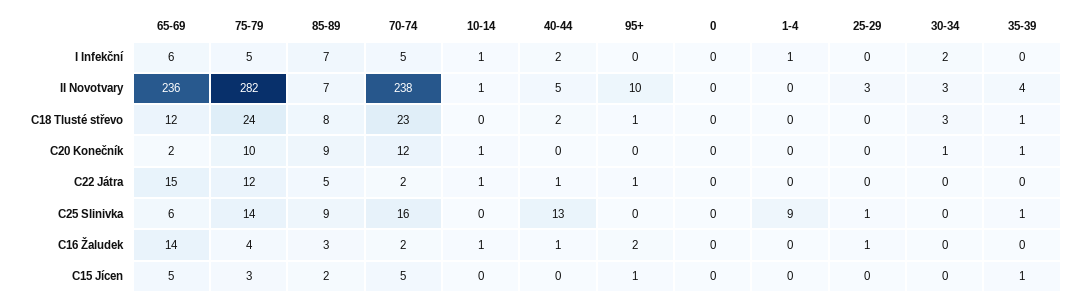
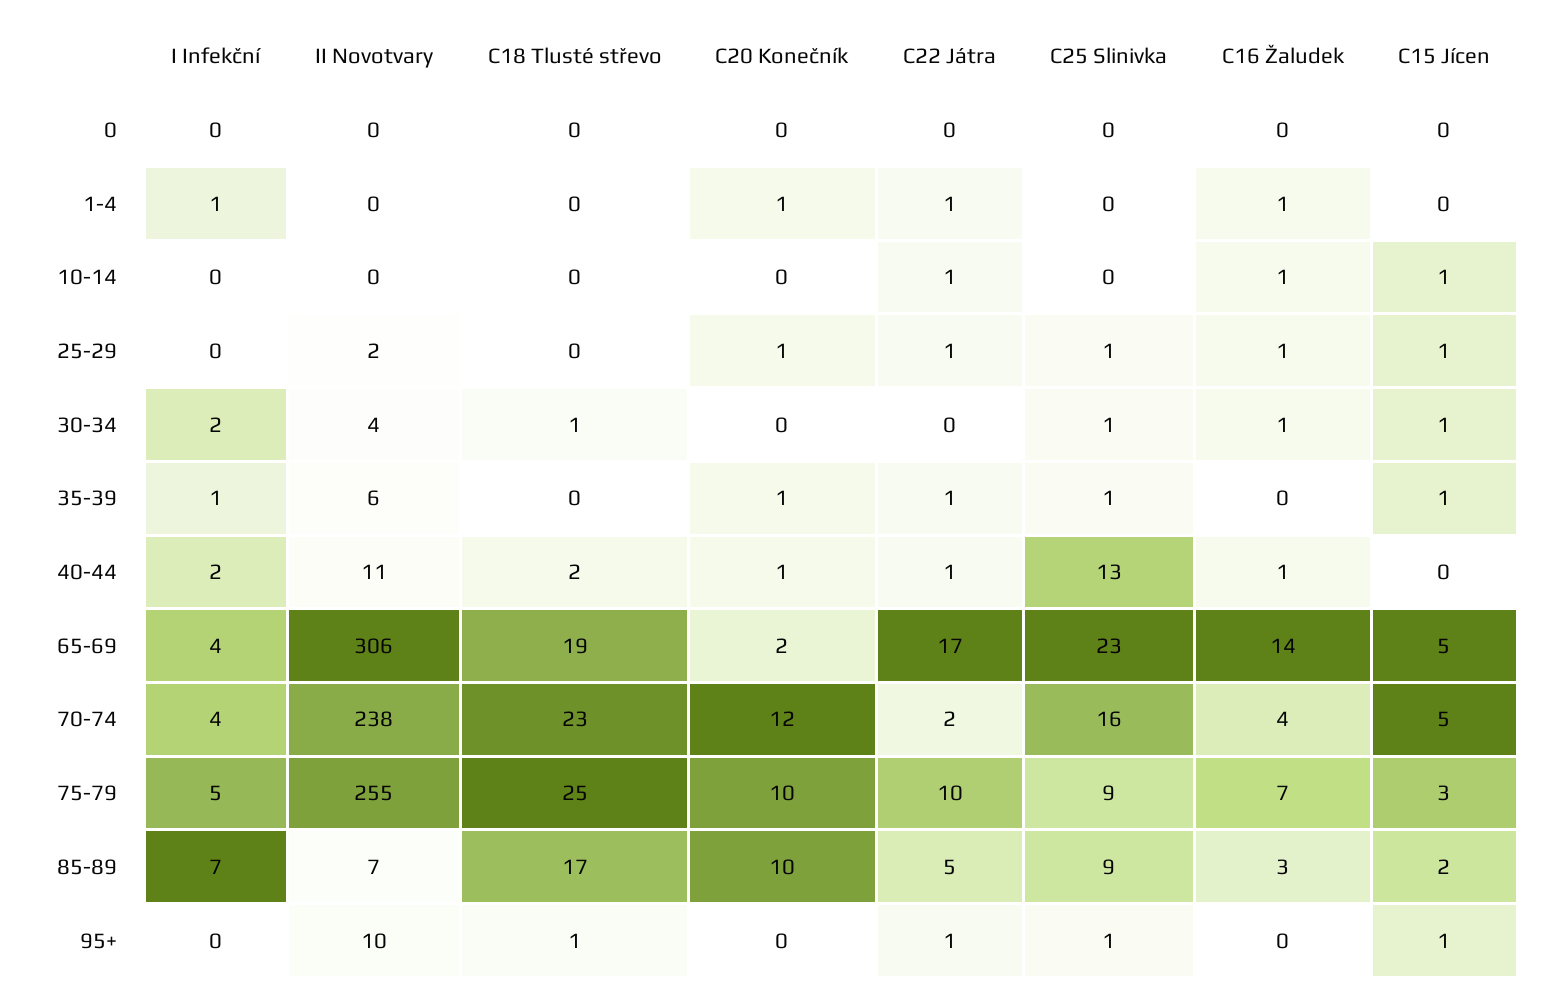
65-69, I Infekční: 6 -> 4
70-74, I Infekční: 5 -> 4
10-14, I Infekční: 1 -> 0
35-39, I Infekční: 0 -> 1
65-69, II Novotvary: 236 -> 306
75-79, II Novotvary: 282 -> 255
10-14, II Novotvary: 1 -> 0
40-44, II Novotvary: 5 -> 11
25-29, II Novotvary: 3 -> 2
30-34, II Novotvary: 3 -> 4
35-39, II Novotvary: 4 -> 6
65-69, C18 Tlusté střevo: 12 -> 19
75-79, C18 Tlusté střevo: 24 -> 25
85-89, C18 Tlusté střevo: 8 -> 17
30-34, C18 Tlusté střevo: 3 -> 1
35-39, C18 Tlusté střevo: 1 -> 0
85-89, C20 Konečník: 9 -> 10
10-14, C20 Konečník: 1 -> 0
40-44, C20 Konečník: 0 -> 1
1-4, C20 Konečník: 0 -> 1
25-29, C20 Konečník: 0 -> 1
30-34, C20 Konečník: 1 -> 0
65-69, C22 Játra: 15 -> 17
75-79, C22 Játra: 12 -> 10
1-4, C22 Játra: 0 -> 1
25-29, C22 Játra: 0 -> 1
35-39, C22 Játra: 0 -> 1
65-69, C25 Slinivka: 6 -> 23
75-79, C25 Slinivka: 14 -> 9
95+, C25 Slinivka: 0 -> 1
1-4, C25 Slinivka: 9 -> 0
30-34, C25 Slinivka: 0 -> 1
75-79, C16 Žaludek: 4 -> 7
70-74, C16 Žaludek: 2 -> 4
95+, C16 Žaludek: 2 -> 0
1-4, C16 Žaludek: 0 -> 1
30-34, C16 Žaludek: 0 -> 1
10-14, C15 Jícen: 0 -> 1
25-29, C15 Jícen: 0 -> 1
30-34, C15 Jícen: 0 -> 1

